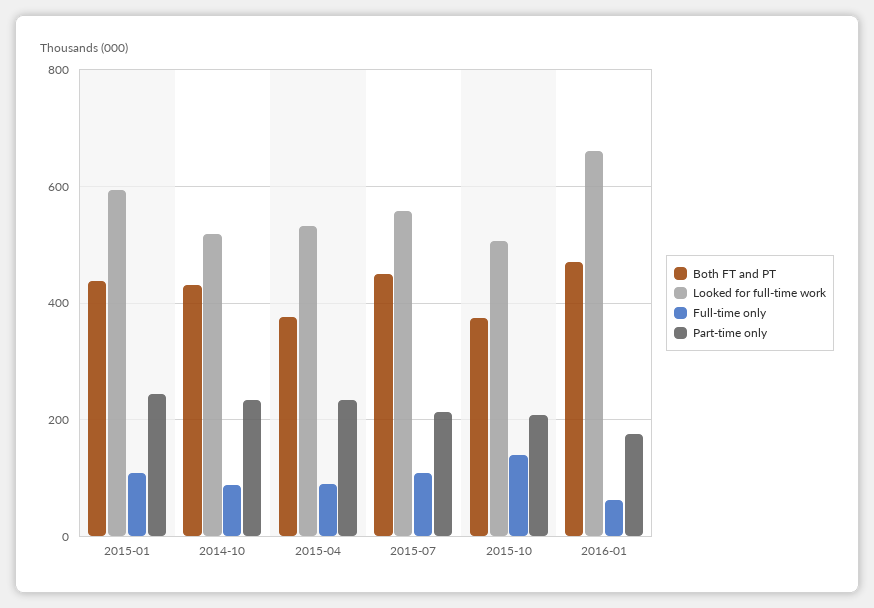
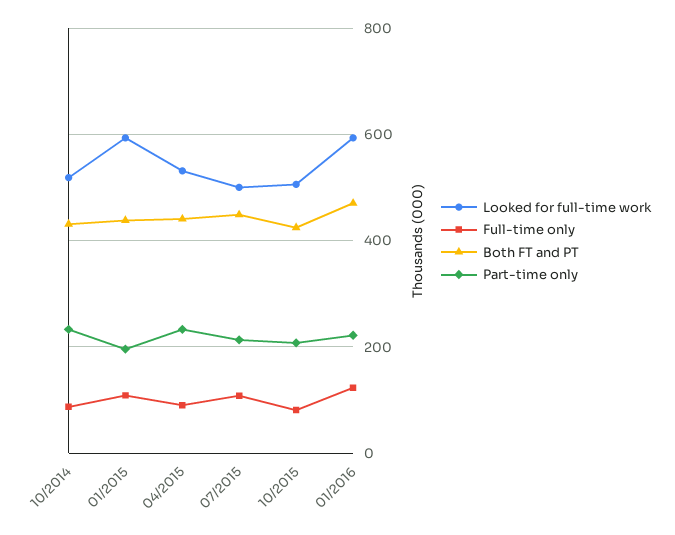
Part-time only, 2015-01: 240 -> 200
Both FT and PT, 2015-04: 380 -> 440
Looked for full-time work, 2015-07: 560 -> 500
Both FT and PT, 2015-10: 380 -> 420
Full-time only, 2015-10: 140 -> 80
Looked for full-time work, 2016-01: 660 -> 600
Full-time only, 2016-01: 60 -> 120
Part-time only, 2016-01: 180 -> 220

